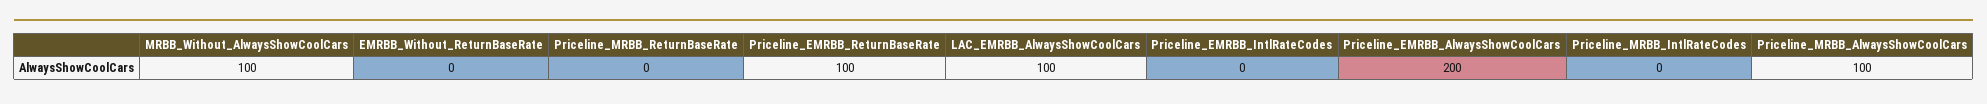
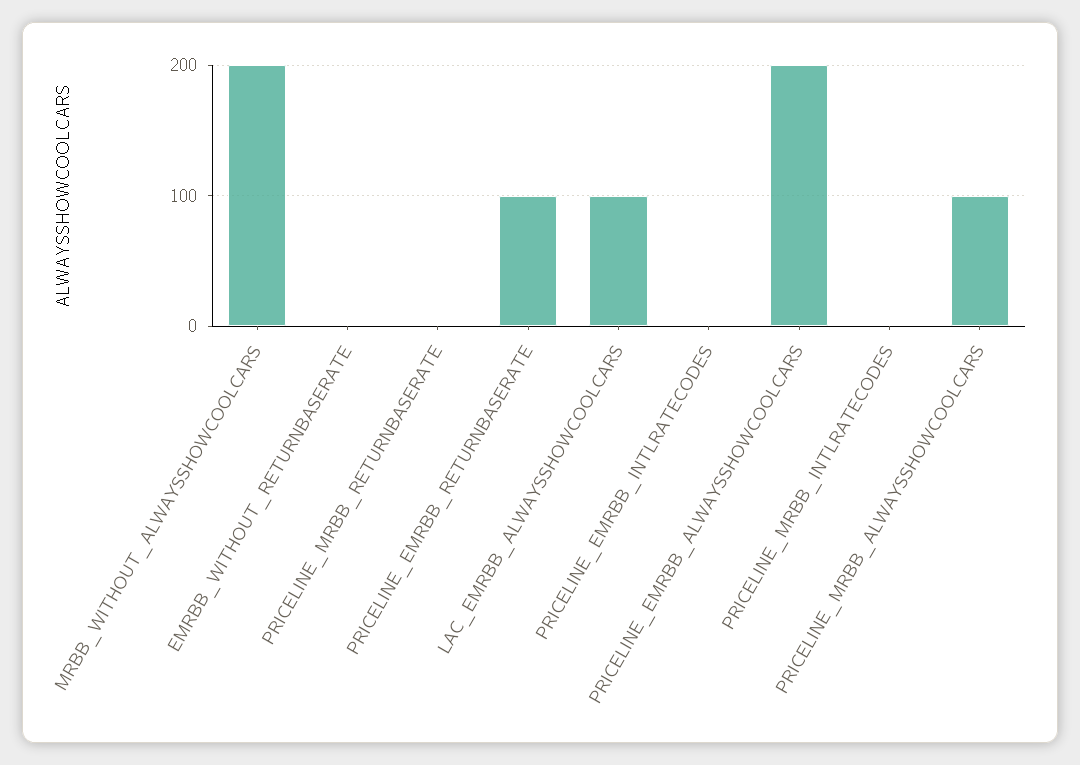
MRBB_Without_AlwaysShowCoolCars: 100 -> 200

